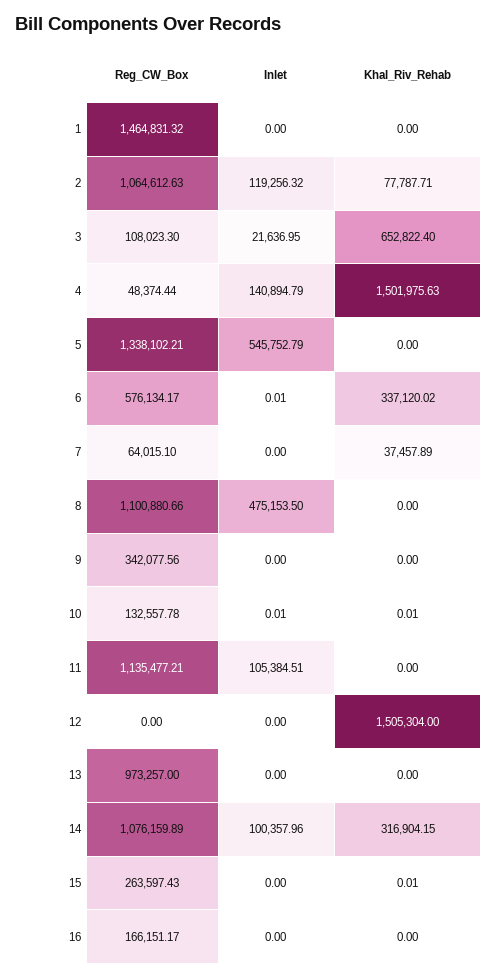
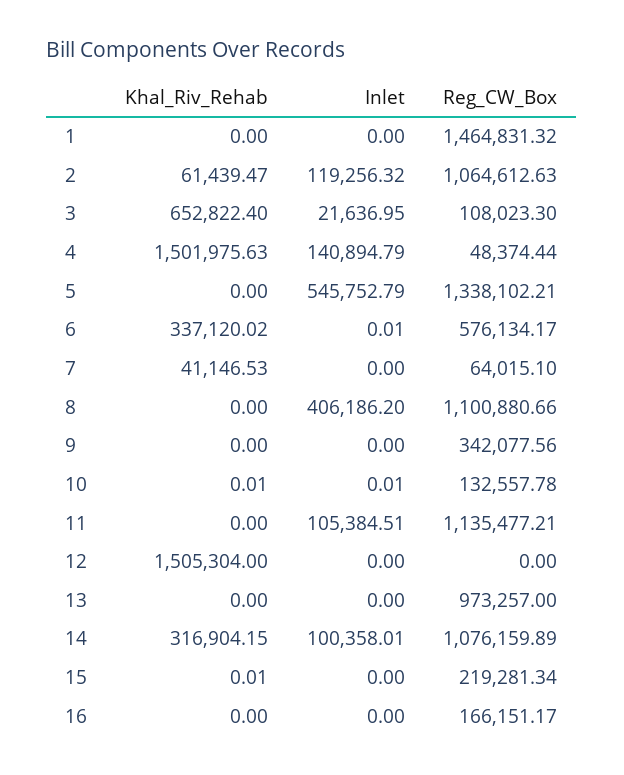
Khal_Riv_Rehab, 2: 77787.71 -> 61439.47
Khal_Riv_Rehab, 7: 37457.89 -> 41146.53
Inlet, 8: 475153.5 -> 406186.2
Inlet, 14: 100357.96 -> 100358.01
Reg_CW_Box, 15: 263597.43 -> 219281.34

